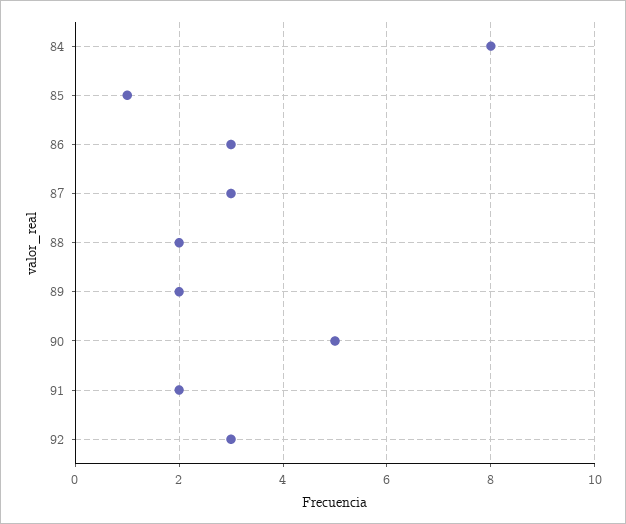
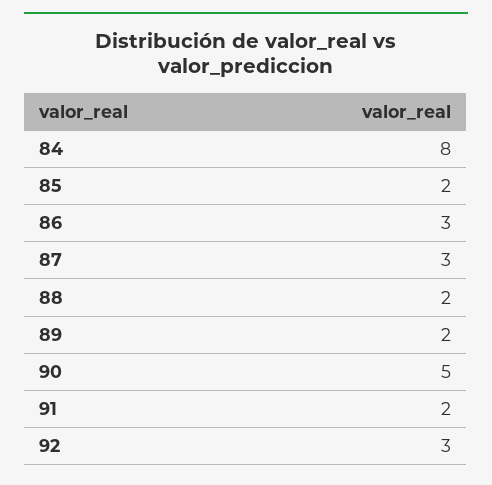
85: 1 -> 2

